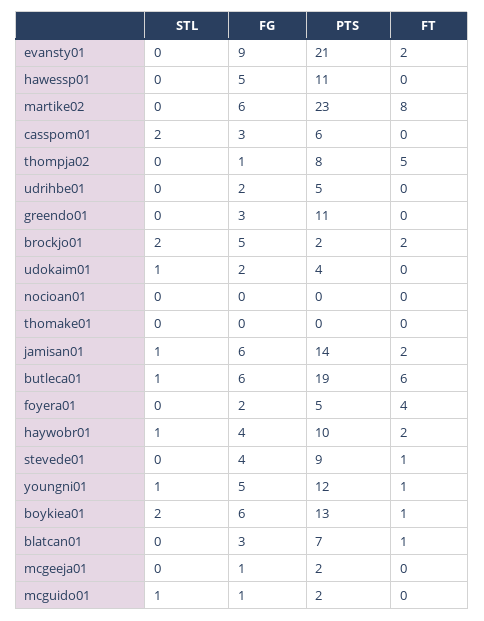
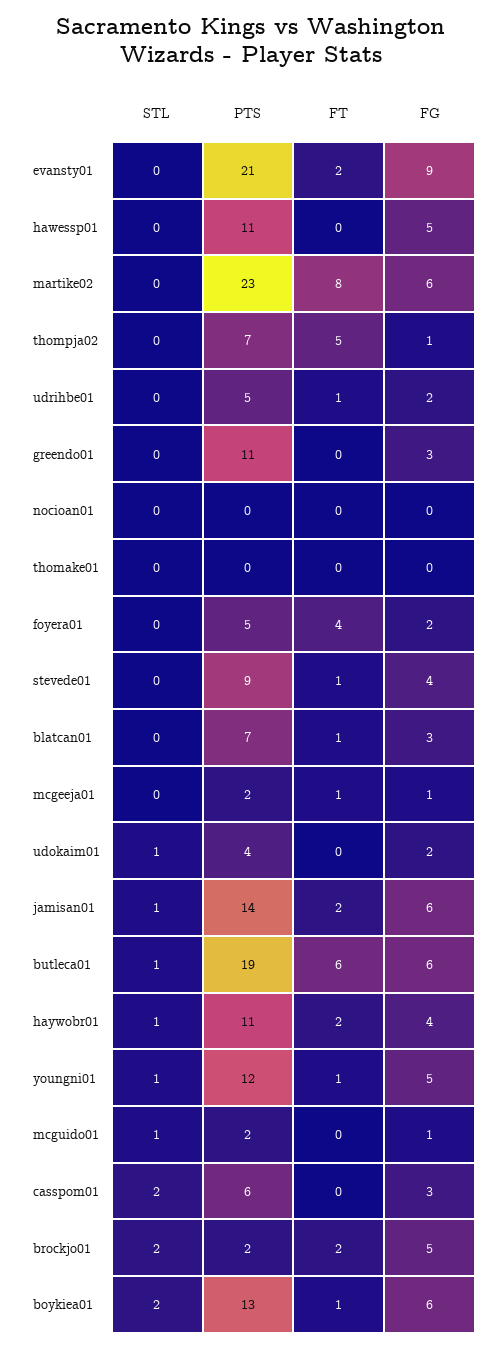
PTS, thompja02: 8 -> 7
FT, udrihbe01: 0 -> 1
PTS, haywobr01: 10 -> 11
FT, mcgeeja01: 0 -> 1

